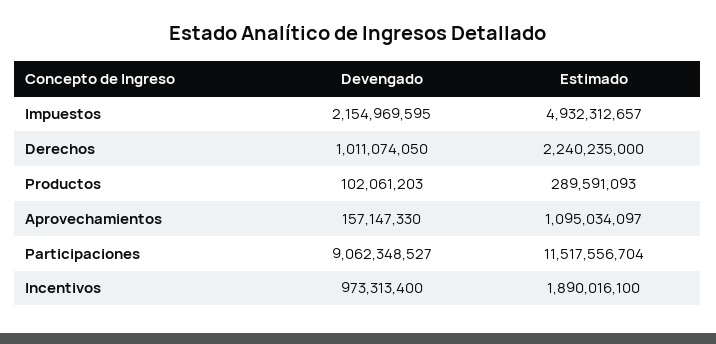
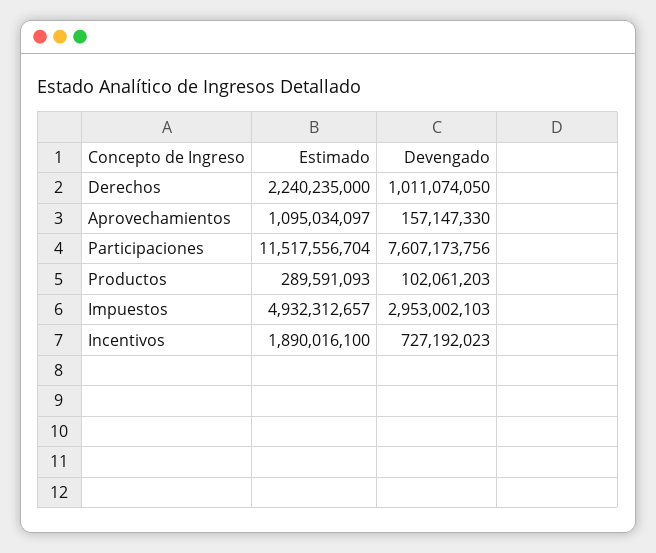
Devengado, Impuestos: 2154969595 -> 2953002103
Devengado, Participaciones: 9062348527 -> 7607173756
Devengado, Incentivos: 973313400 -> 727192023

